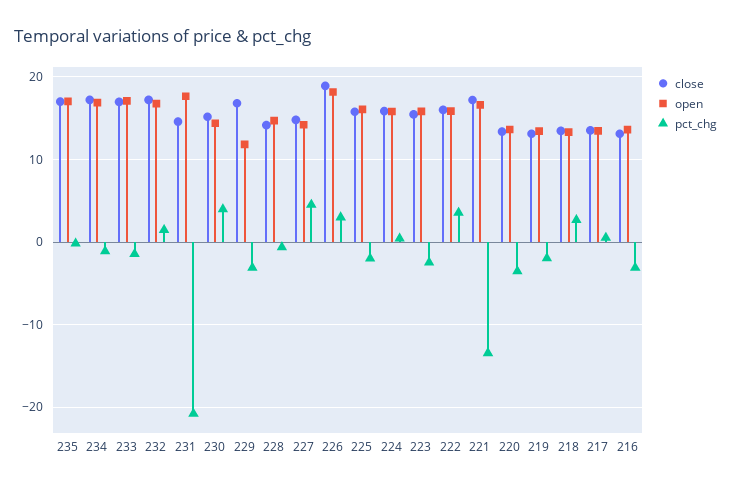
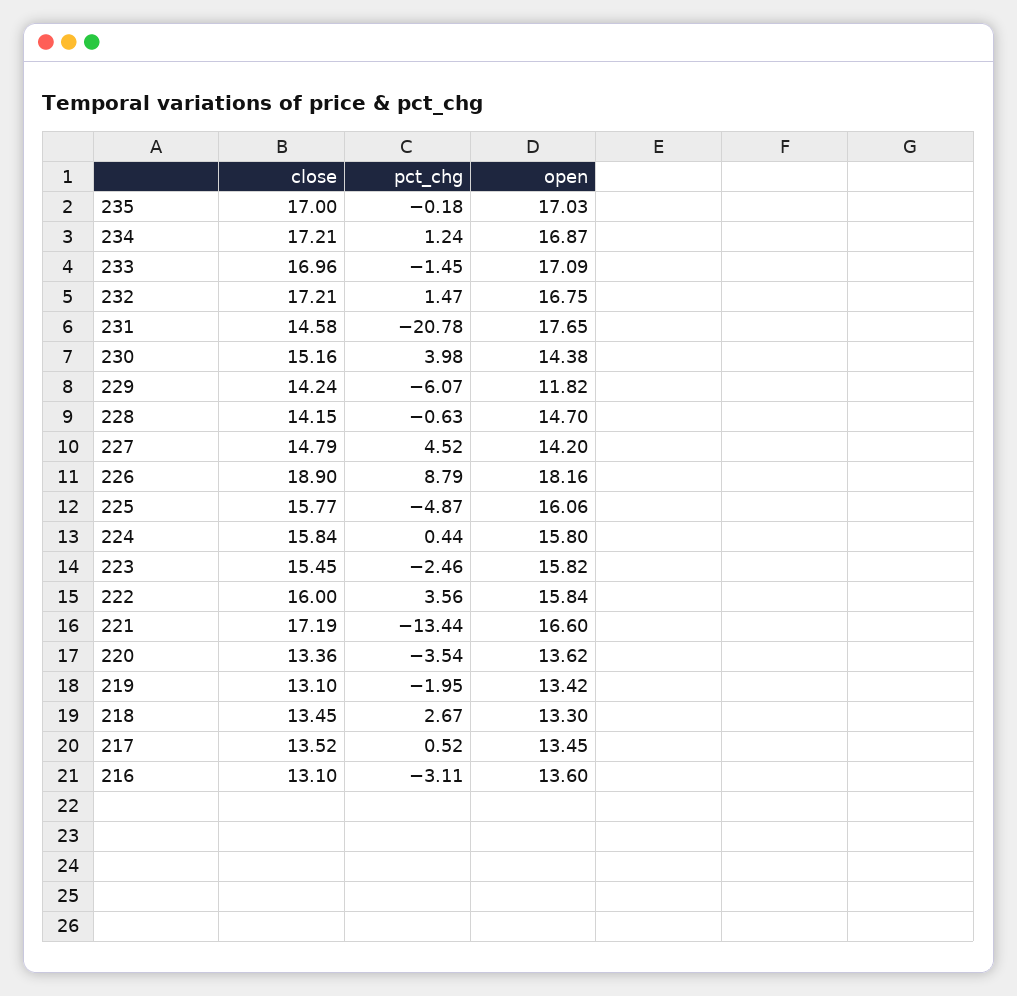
pct_chg, 234: -1 -> 1.24
close, 229: 17 -> 14.24
pct_chg, 229: -3 -> -6.07
pct_chg, 226: 3 -> 8.79
pct_chg, 225: -2 -> -4.87

